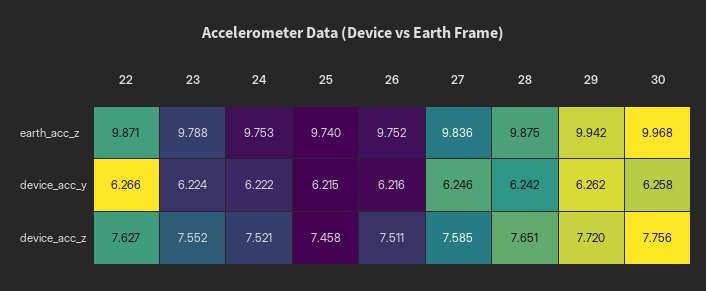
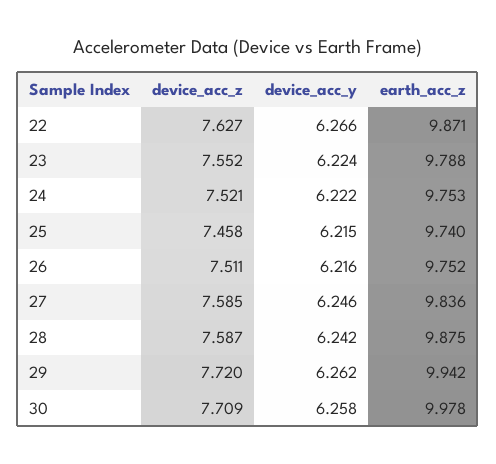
30, earth_acc_z: 9.968 -> 9.978
28, device_acc_z: 7.651 -> 7.587
30, device_acc_z: 7.756 -> 7.709

